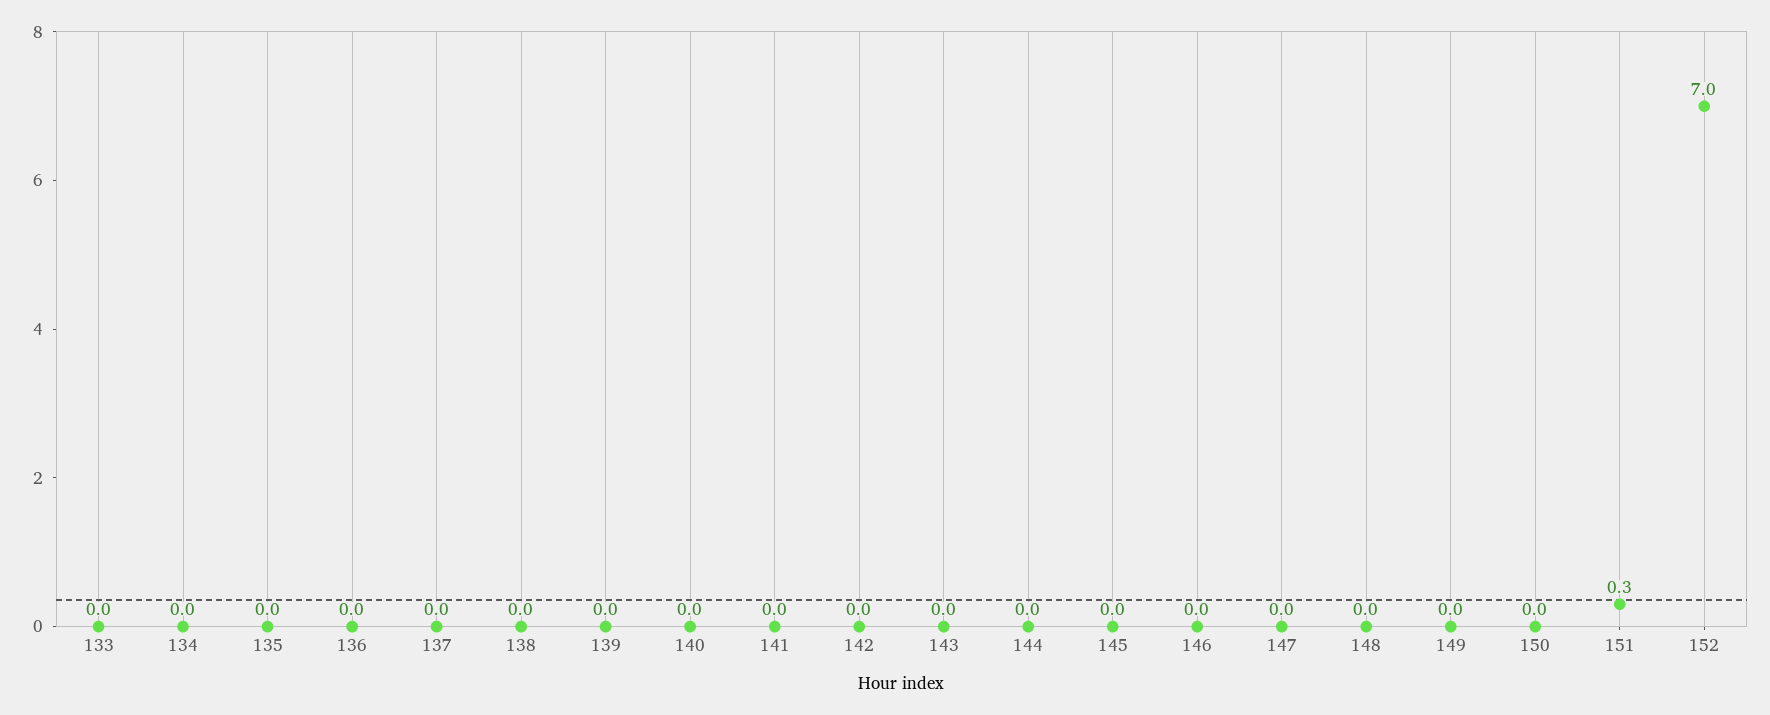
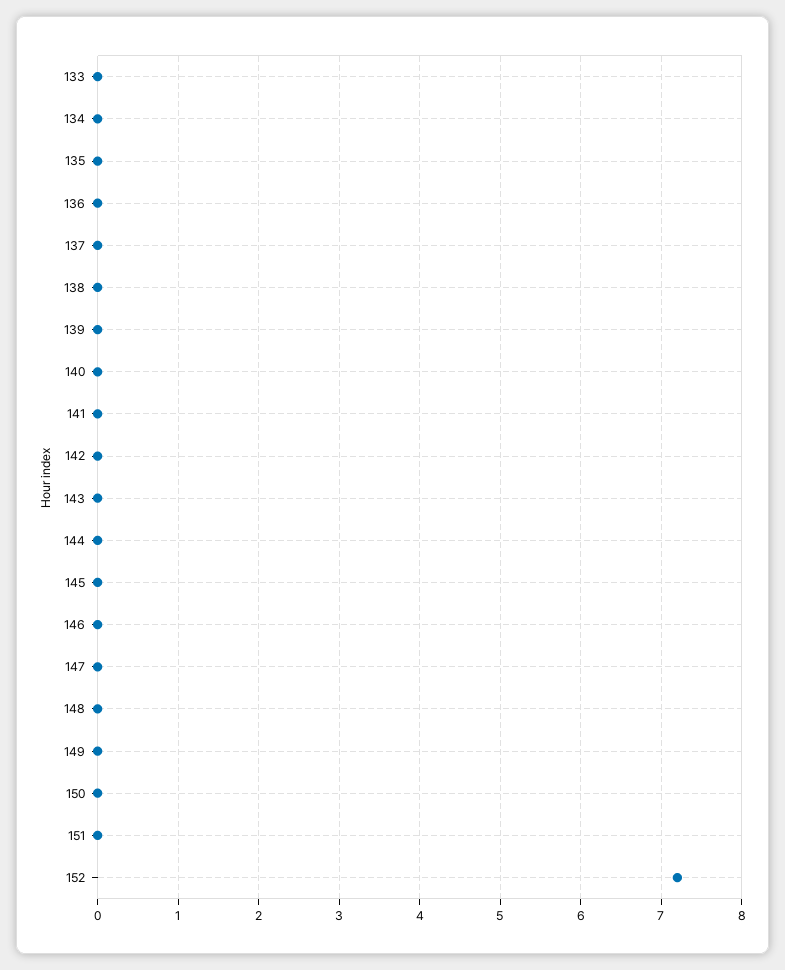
151: 0.3 -> 0
152: 7 -> 7.2

